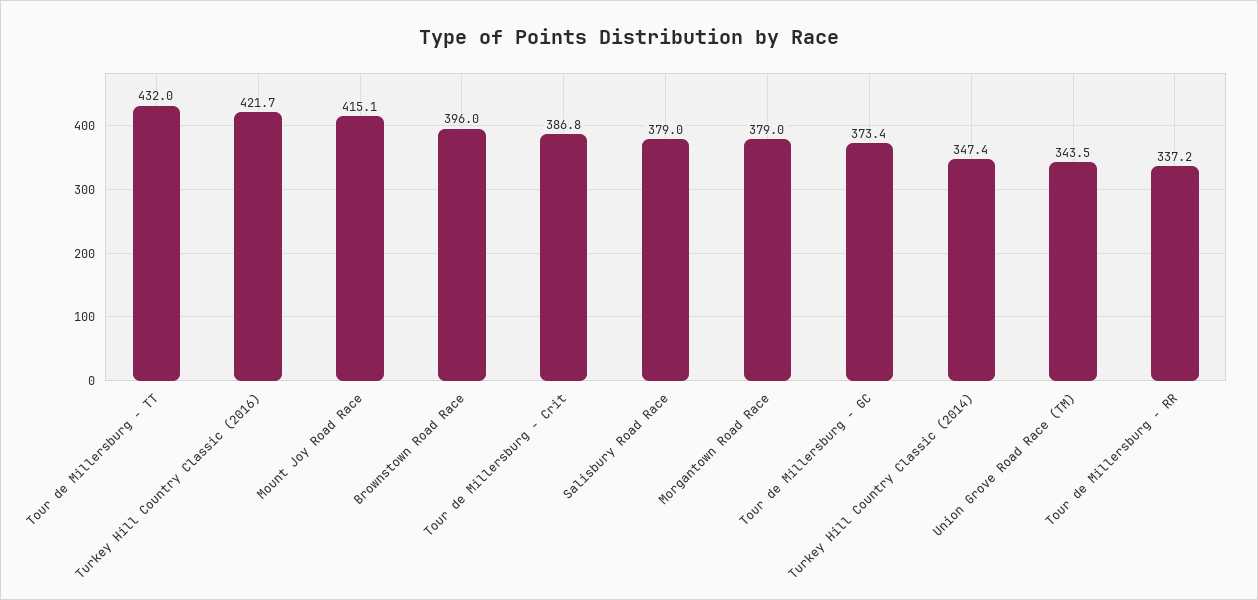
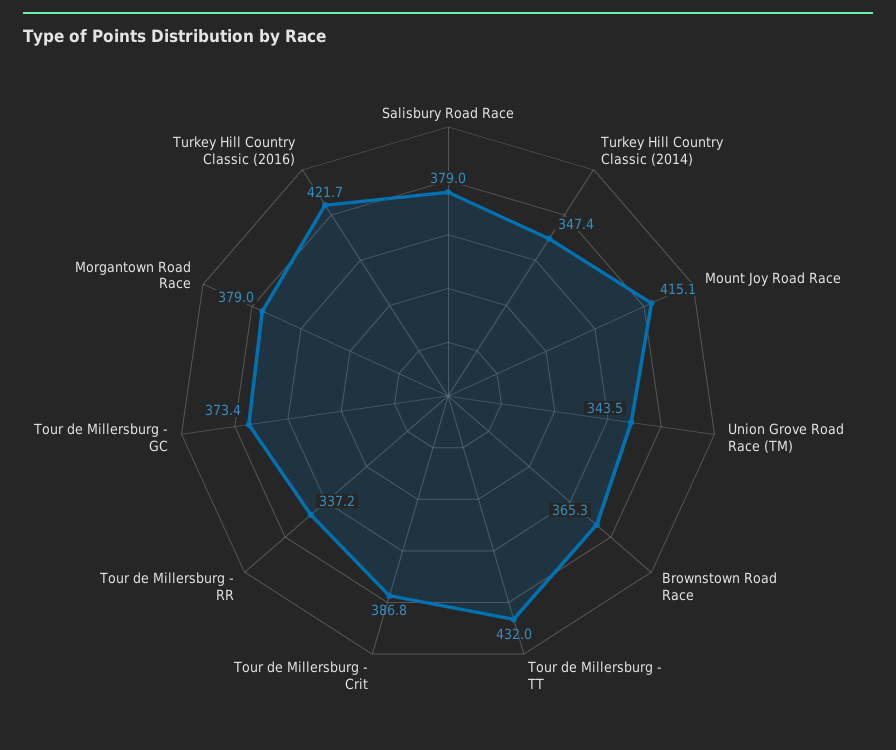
Brownstown Road Race: 396 -> 365.3

